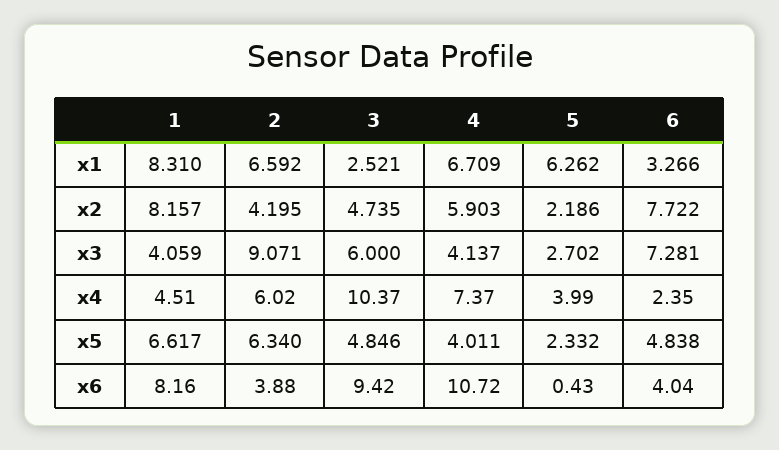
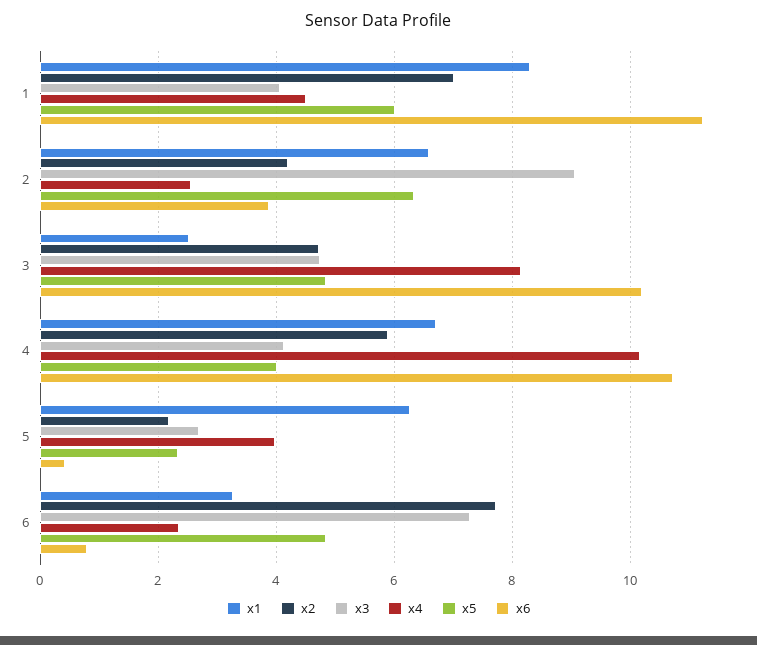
x2, 1: 8.157 -> 7
x3, 3: 6 -> 4.8
x4, 2: 6.02 -> 2.6
x4, 3: 10.37 -> 8.2
x4, 4: 7.37 -> 10.2
x5, 1: 6.617 -> 6
x6, 1: 8.16 -> 11.2
x6, 3: 9.42 -> 10.2
x6, 6: 4.04 -> 0.8

